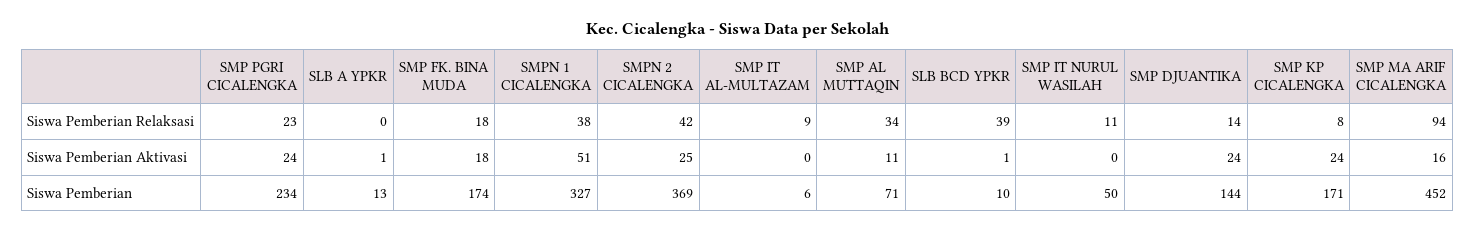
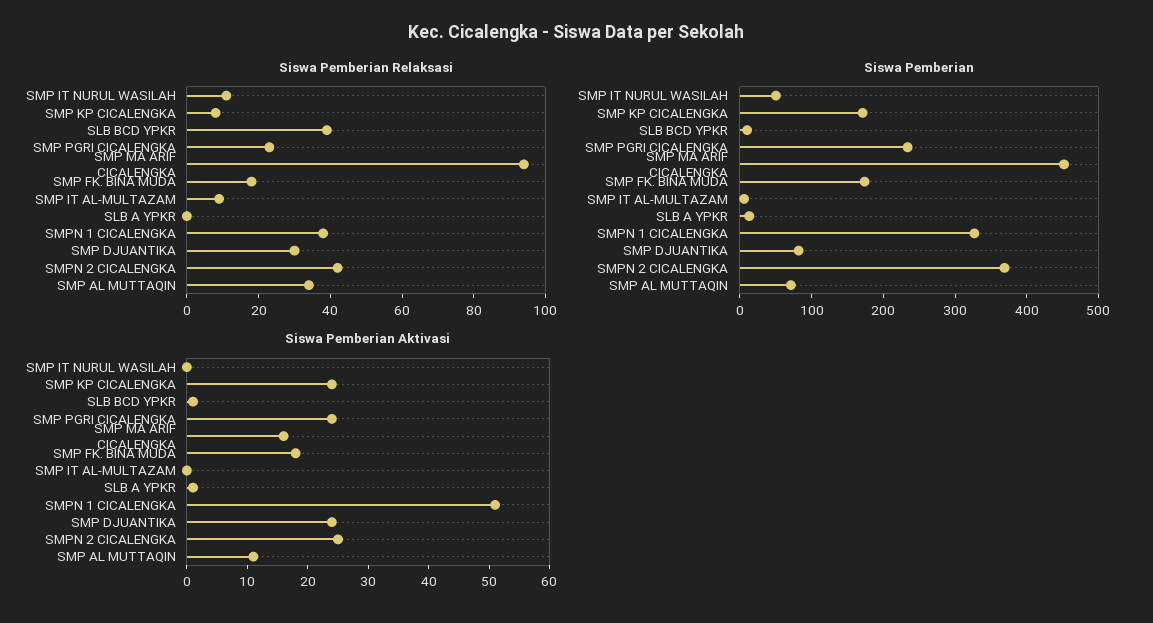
Siswa Pemberian Relaksasi, SMP DJUANTIKA: 14 -> 30
Siswa Pemberian, SMP DJUANTIKA: 144 -> 80

